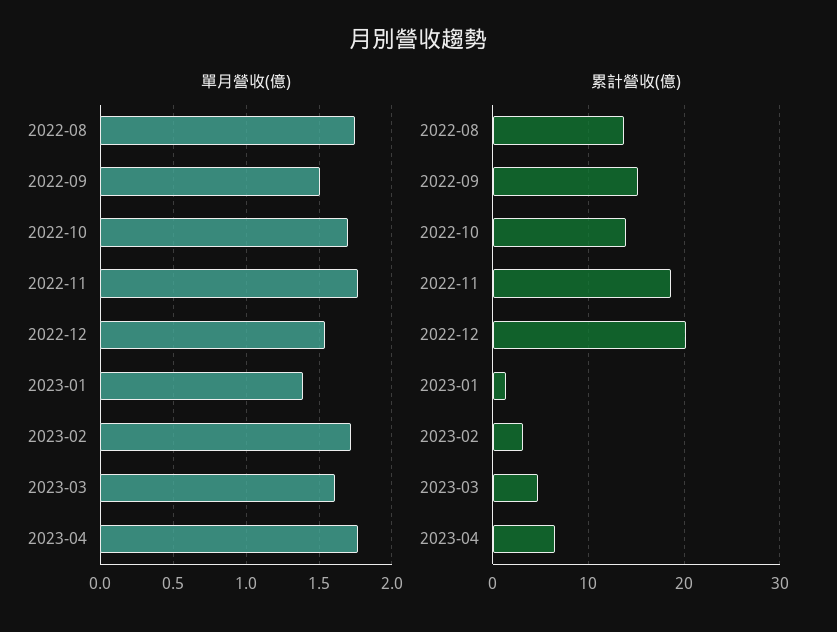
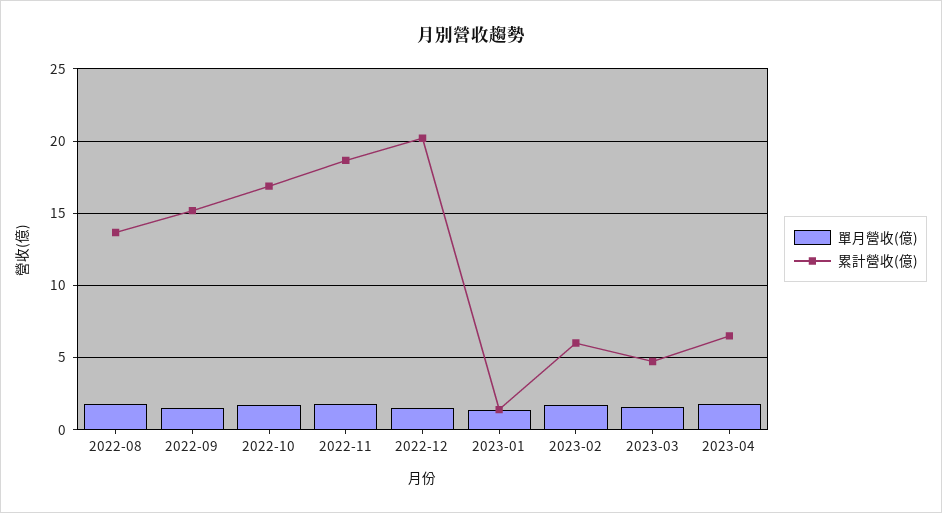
累計營收(億), 2022-10: 14 -> 17
累計營收(億), 2023-02: 3 -> 6

